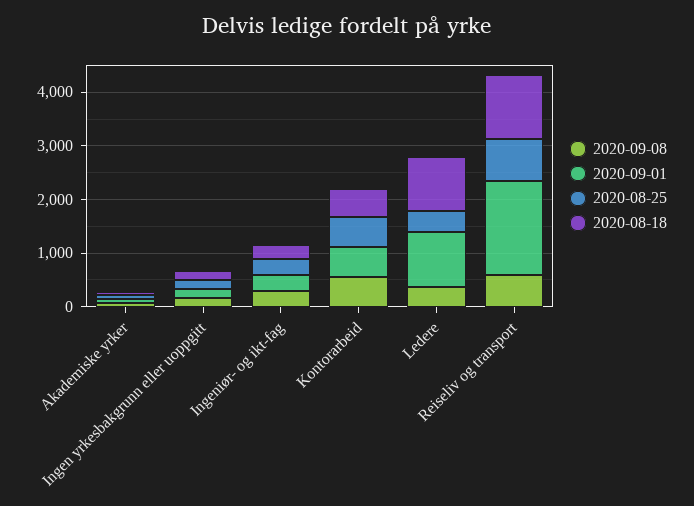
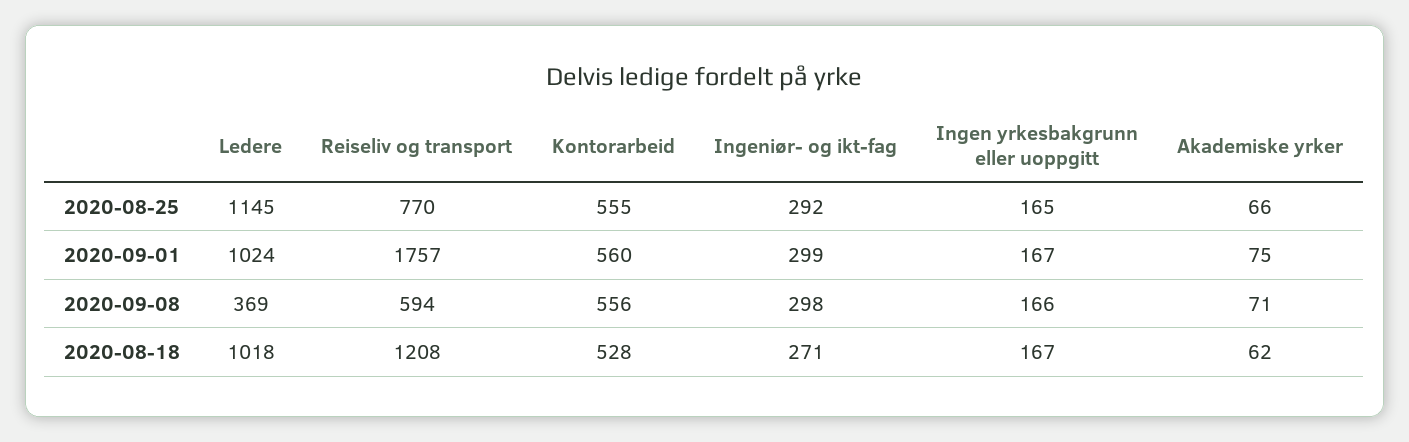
2020-08-25, Ledere: 400 -> 1145

